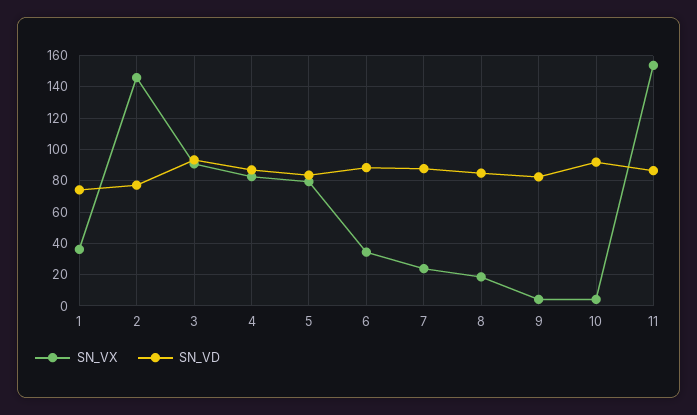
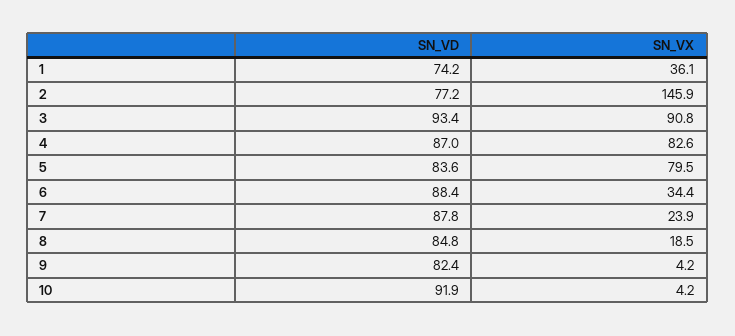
SN_VX, 11: 155 -> none
SN_VD, 11: 85 -> none

